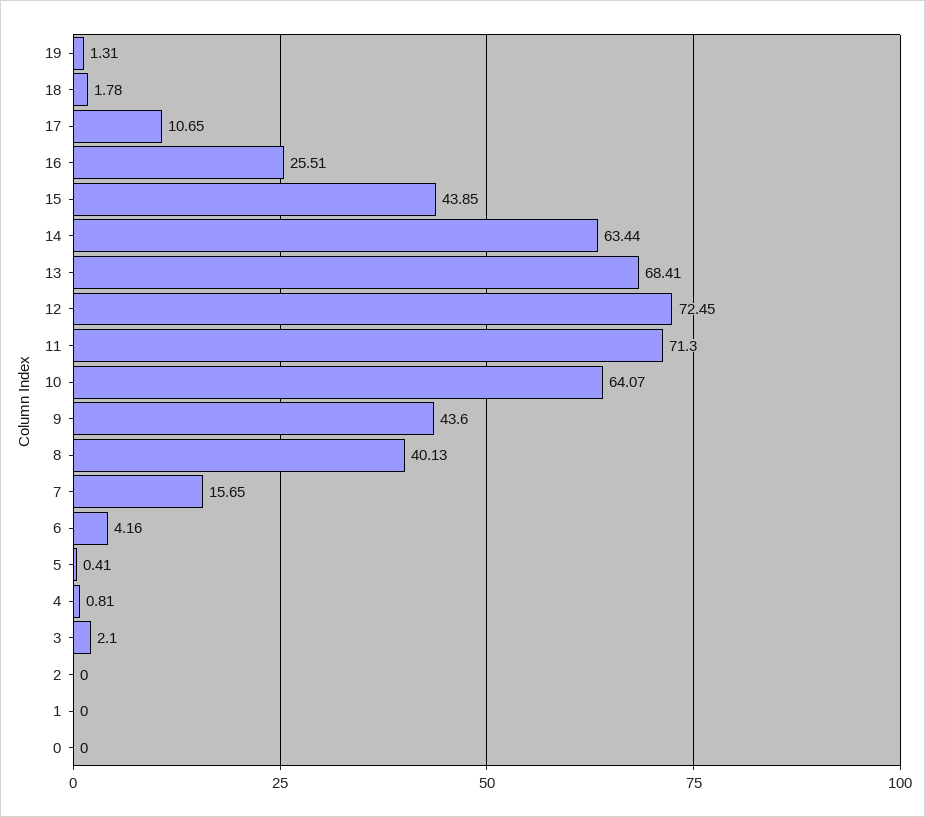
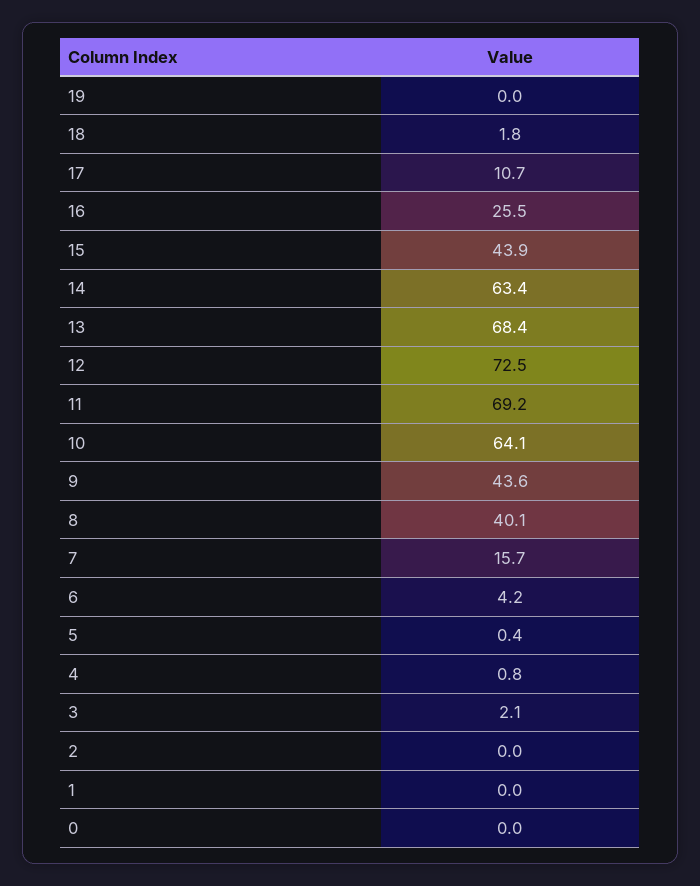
19: 1.31 -> 0
11: 71.3 -> 69.2

